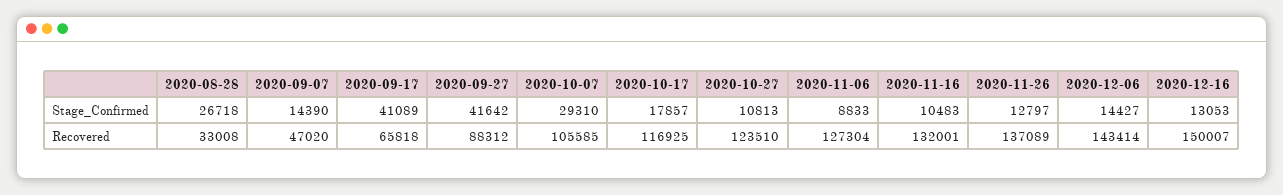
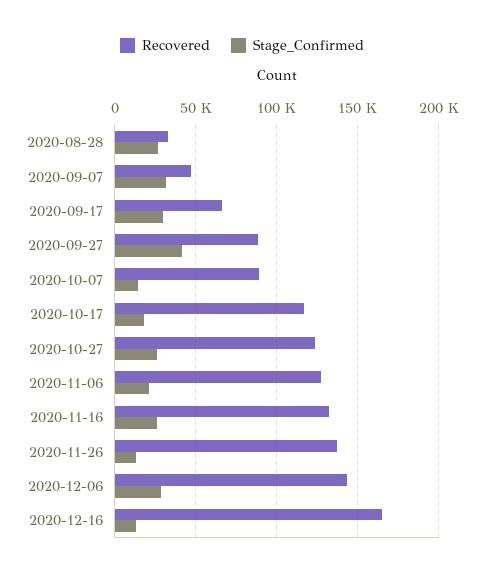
Stage_Confirmed, 2020-09-07: 14390 -> 30000
Stage_Confirmed, 2020-09-17: 41089 -> 30000
Stage_Confirmed, 2020-10-07: 29310 -> 15000
Stage_Confirmed, 2020-10-27: 10813 -> 25000
Stage_Confirmed, 2020-11-06: 8833 -> 20000
Stage_Confirmed, 2020-11-16: 10483 -> 25000
Stage_Confirmed, 2020-12-06: 14427 -> 30000
Recovered, 2020-10-07: 105585 -> 90000
Recovered, 2020-12-16: 150007 -> 165000

